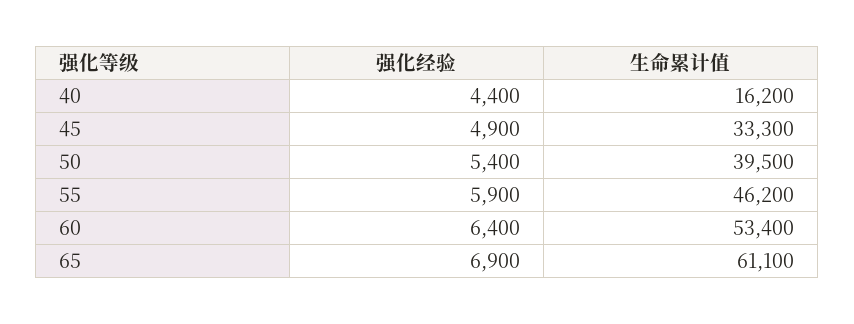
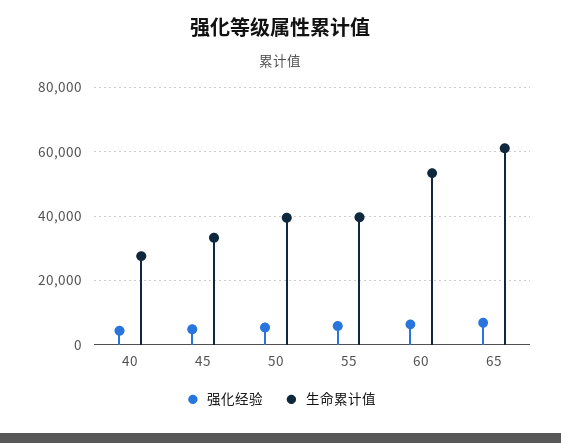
生命累计值, 40: 16200 -> 28000
生命累计值, 55: 46200 -> 40000

